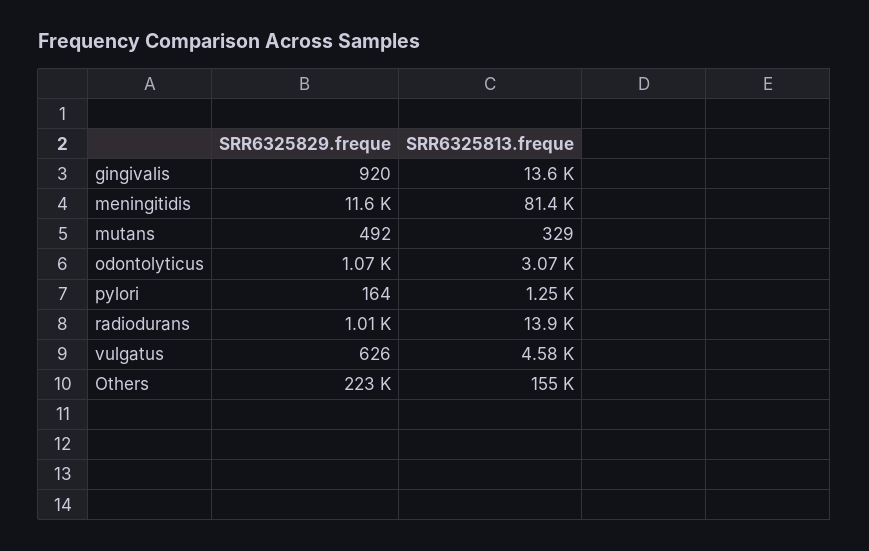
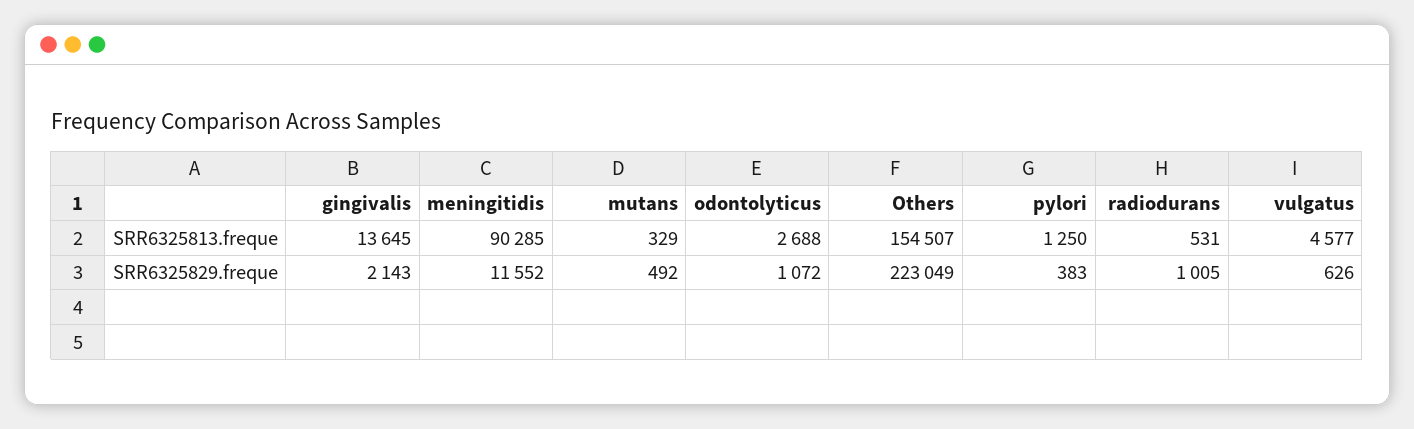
SRR6325829.freque, gingivalis: 920 -> 2143
SRR6325813.freque, meningitidis: 81400 -> 90285
SRR6325813.freque, odontolyticus: 3070 -> 2688
SRR6325829.freque, pylori: 164 -> 383
SRR6325813.freque, radiodurans: 13900 -> 531

